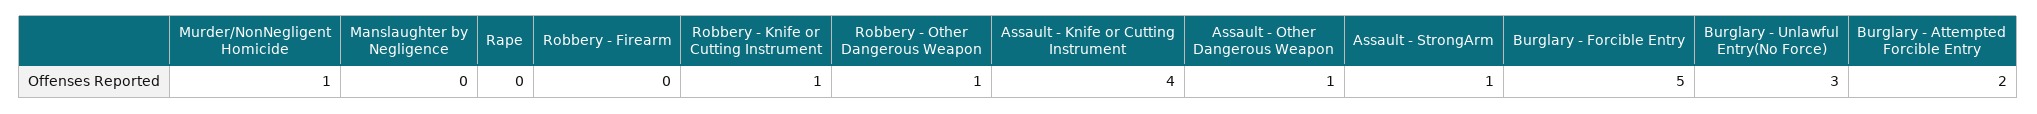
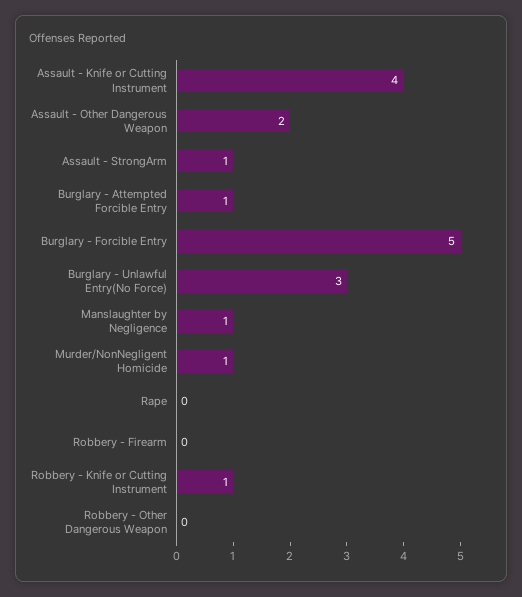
Manslaughter by Negligence: 0 -> 1
Robbery - Other Dangerous Weapon: 1 -> 0
Assault - Other Dangerous Weapon: 1 -> 2
Burglary - Attempted Forcible Entry: 2 -> 1

